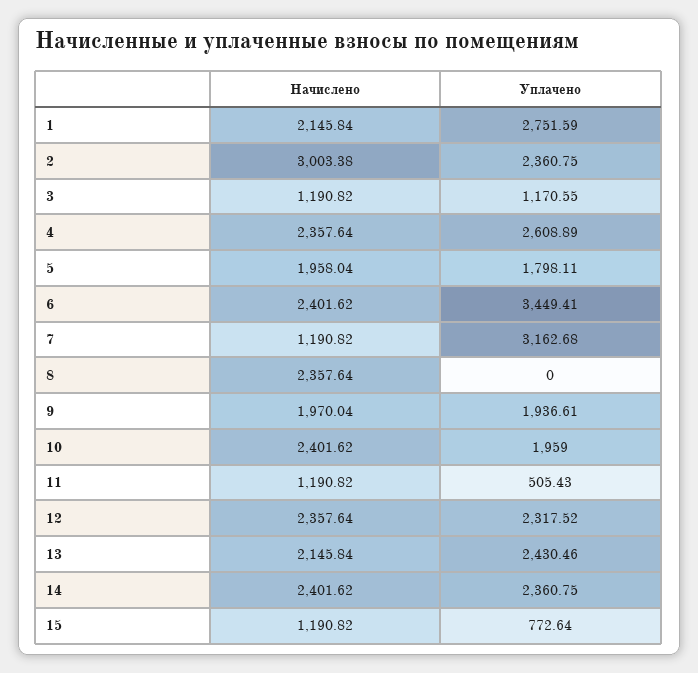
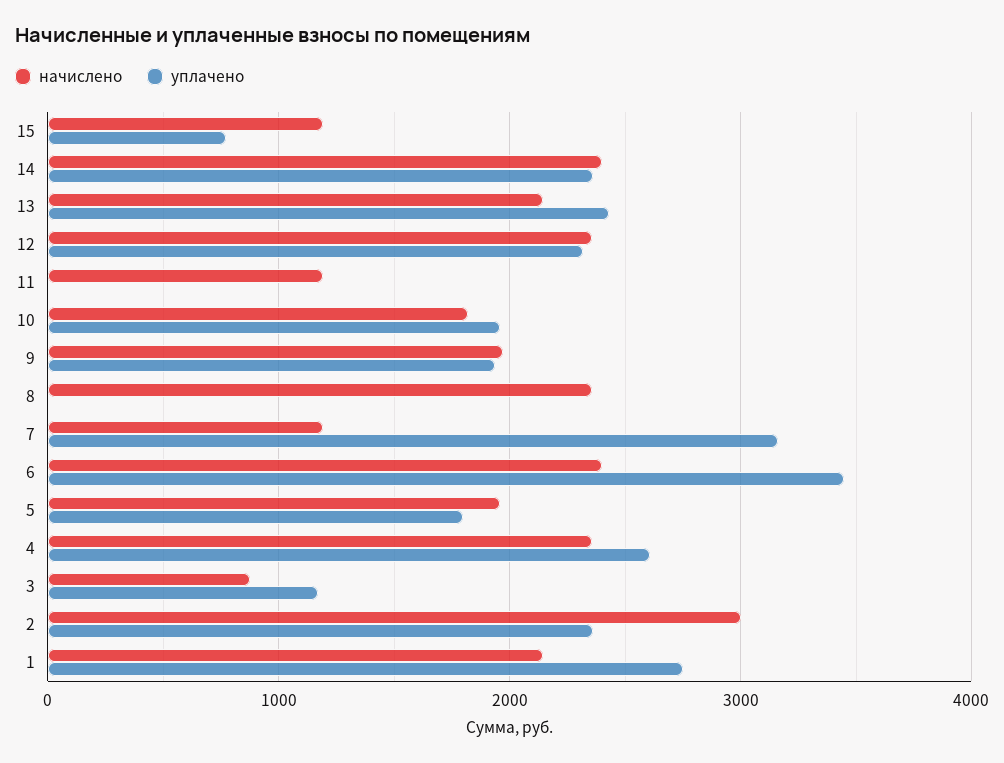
Начислено, 3: 1190.82 -> 900
Начислено, 10: 2401.62 -> 1800
Уплачено, 11: 505.43 -> 0

